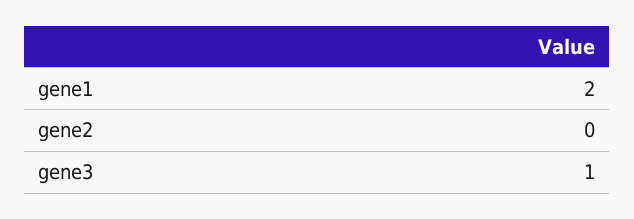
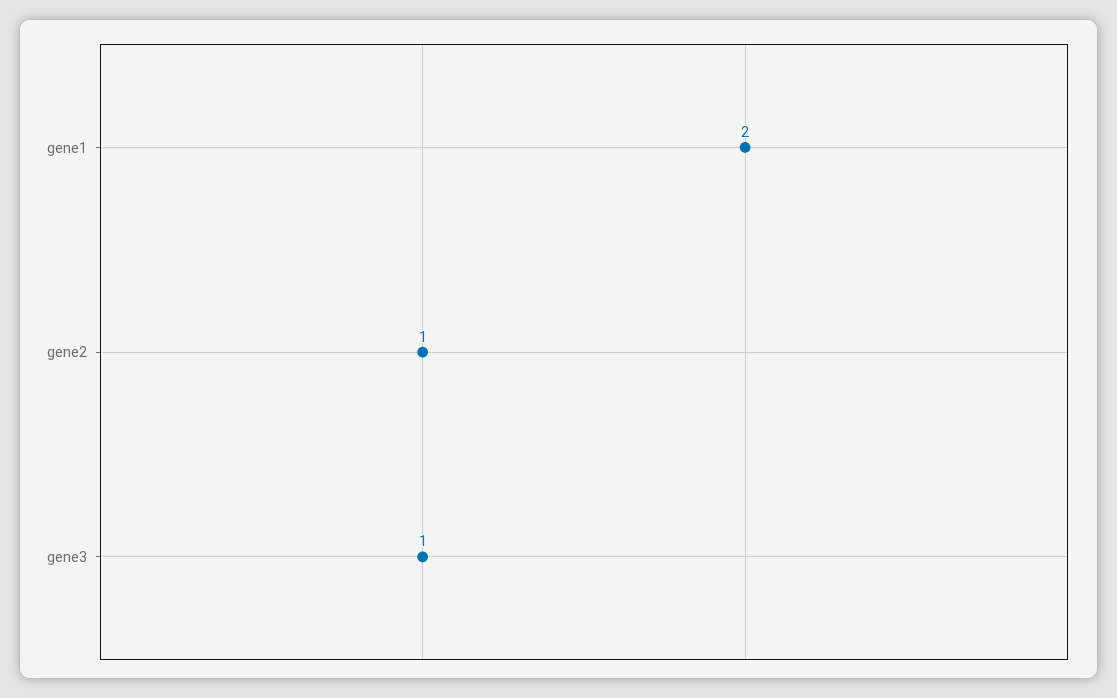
gene2: 0 -> 1

